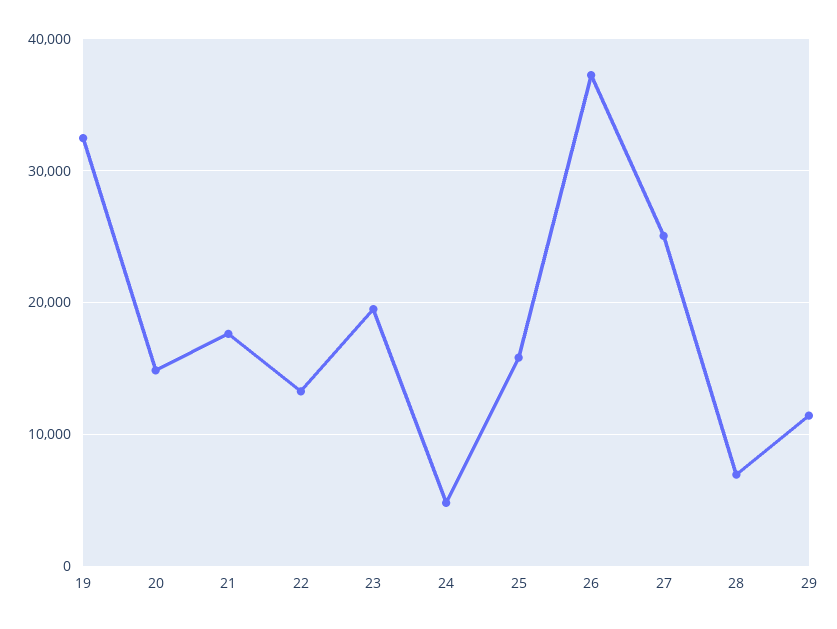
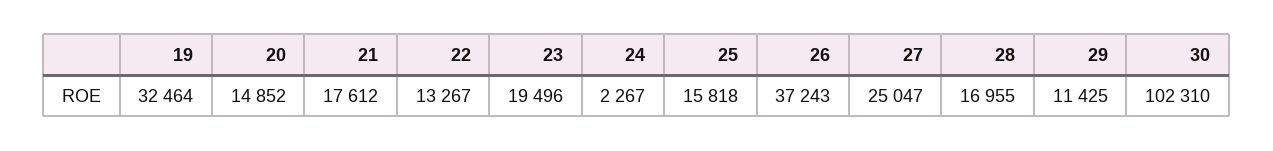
24: 5000 -> 2267
28: 7000 -> 16955
30: none -> 102310

